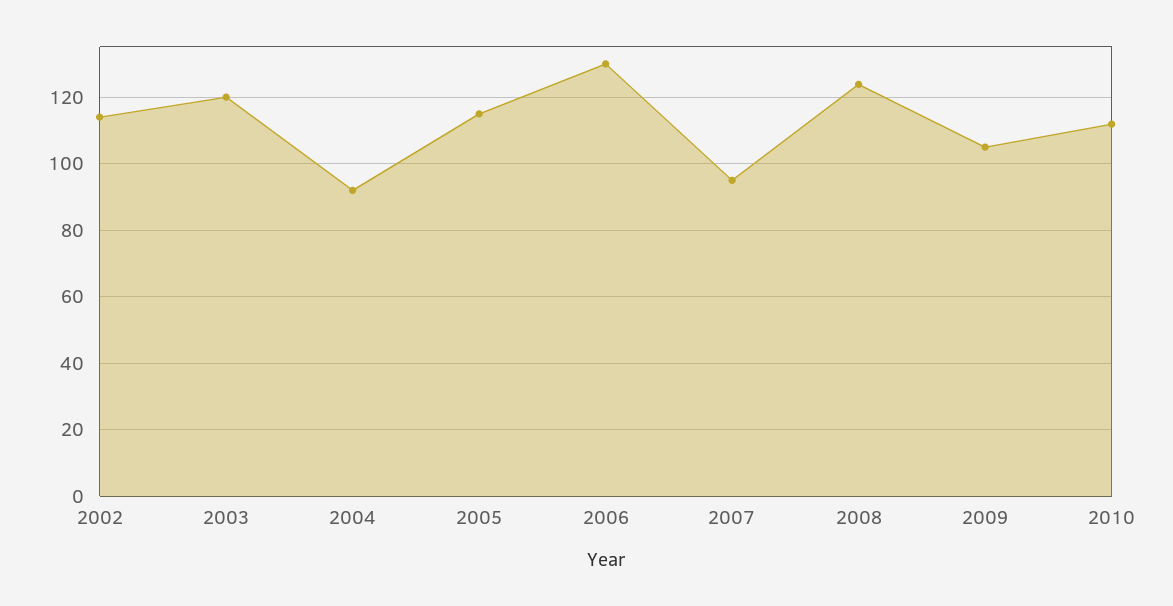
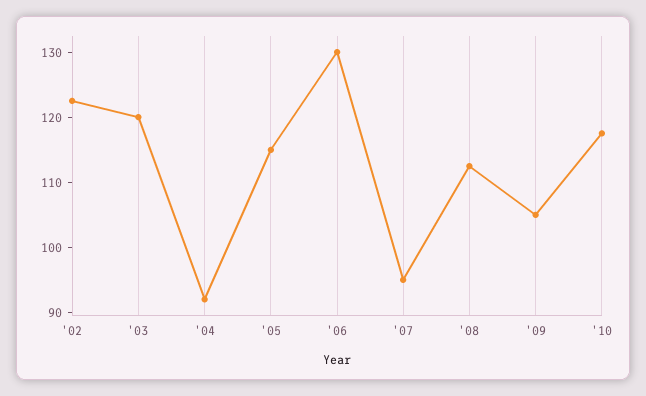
2002: 114 -> 122
2008: 124 -> 112
2010: 112 -> 118

